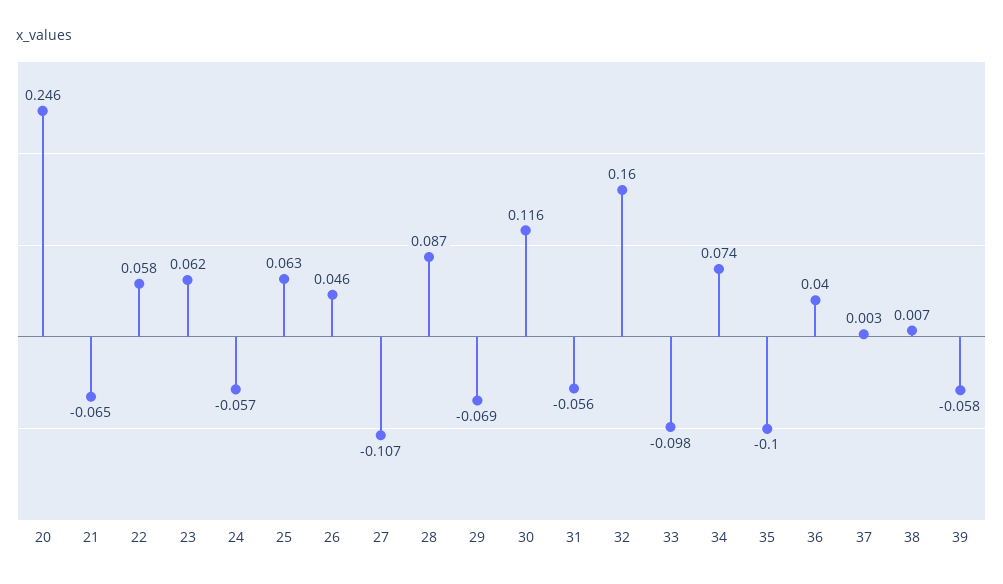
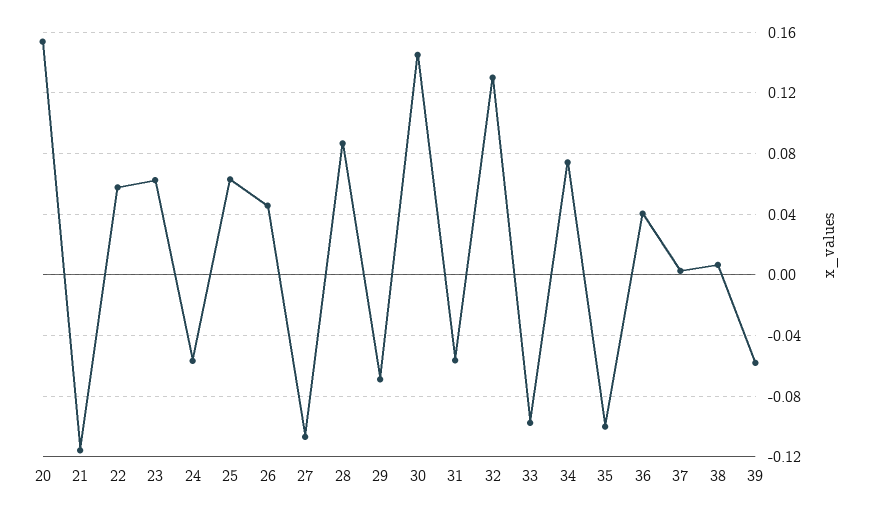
20: 0.246 -> 0.155
21: -0.065 -> -0.115
30: 0.116 -> 0.145
32: 0.16 -> 0.13

